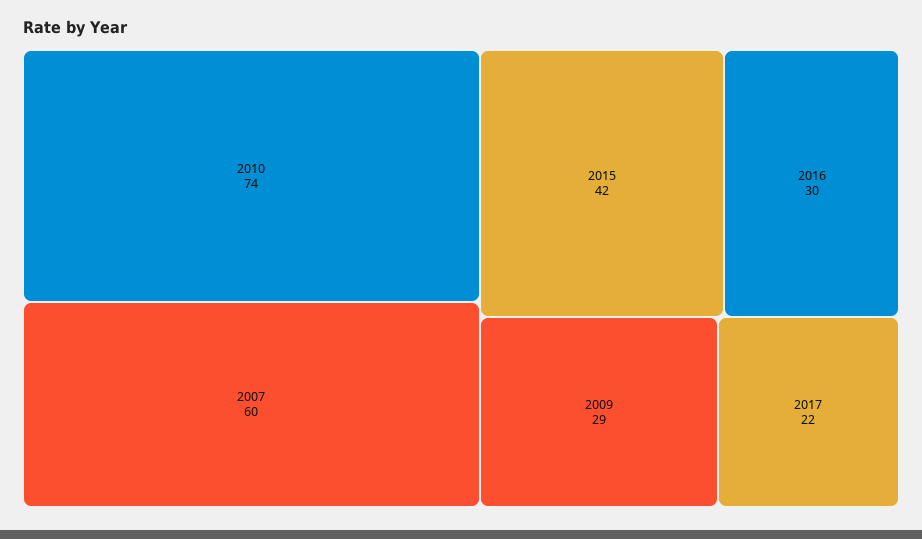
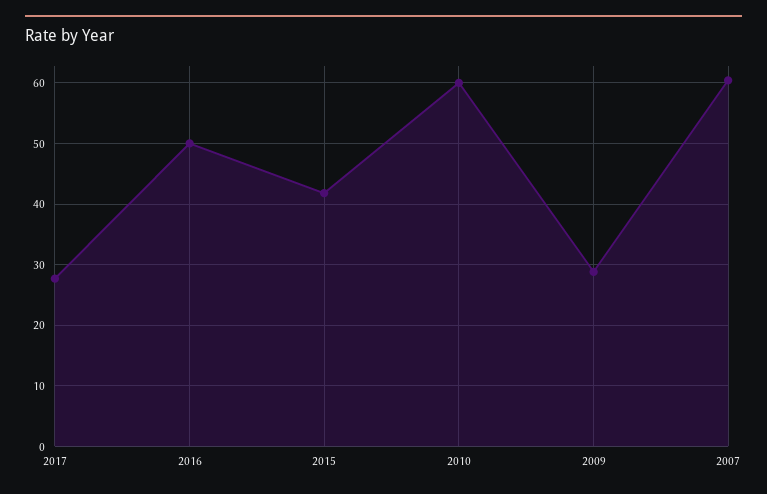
2010: 74 -> 60
2016: 30 -> 50
2017: 22 -> 28

